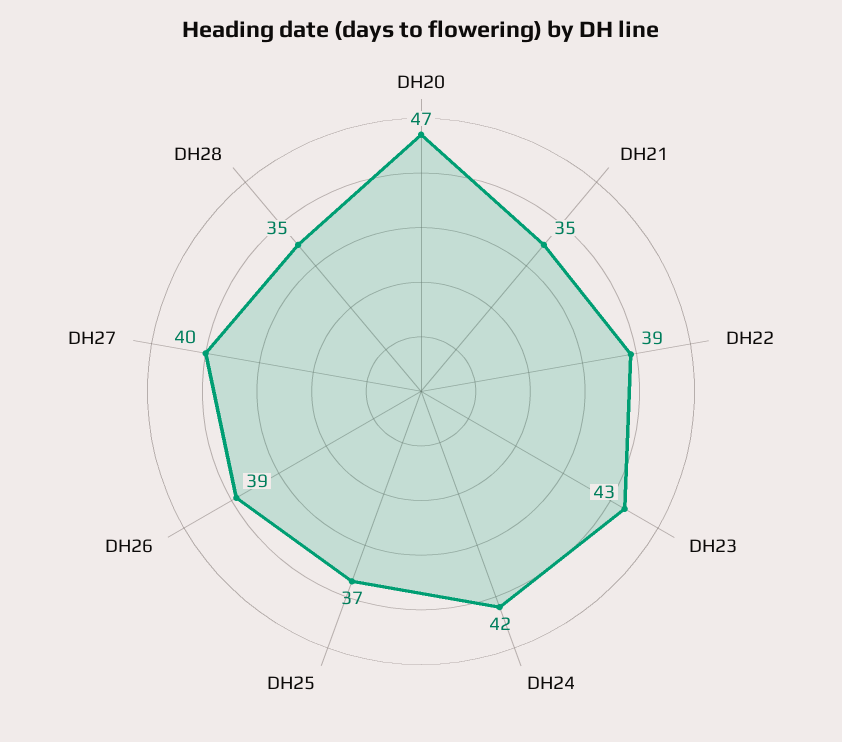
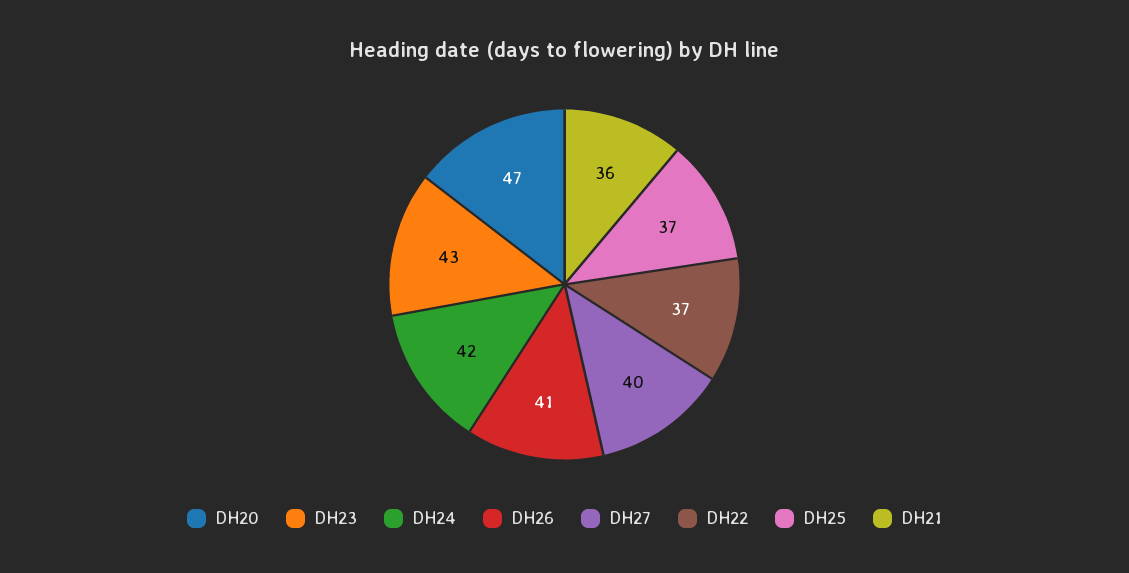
DH21: 35 -> 36
DH22: 39 -> 37
DH26: 39 -> 41
DH28: 35 -> none

